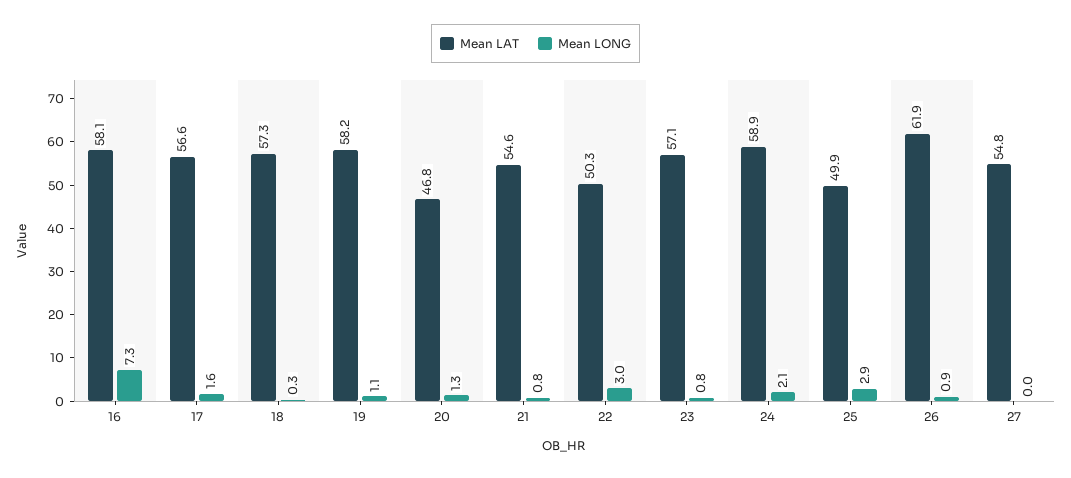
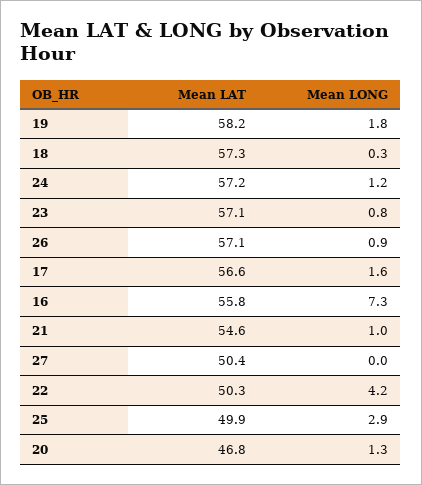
Mean LAT, 16: 58.1 -> 55.8
Mean LONG, 19: 1.1 -> 1.8
Mean LONG, 21: 0.8 -> 1
Mean LONG, 22: 3 -> 4.2
Mean LAT, 24: 58.9 -> 57.2
Mean LONG, 24: 2.1 -> 1.2
Mean LAT, 26: 61.9 -> 57.1
Mean LAT, 27: 54.8 -> 50.4

